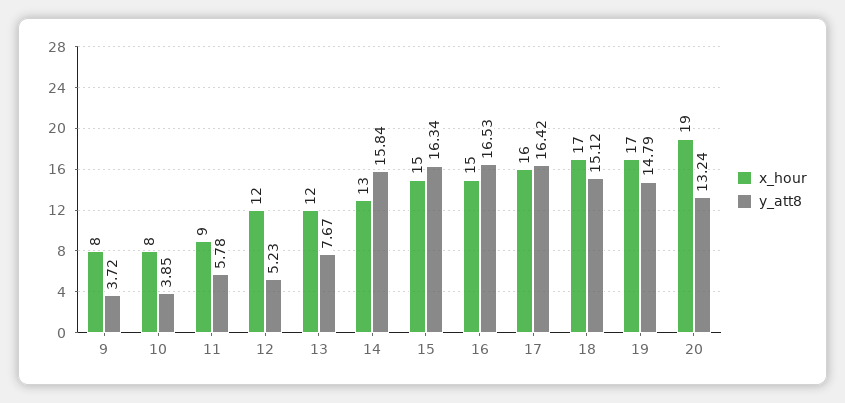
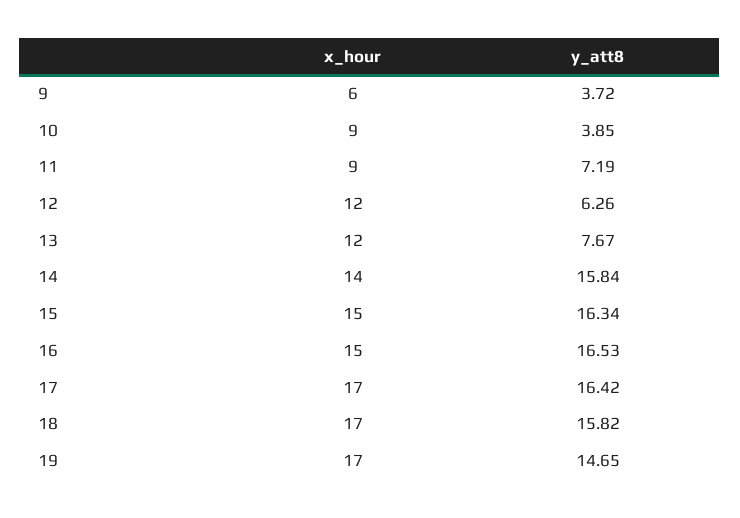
x_hour, 9: 8 -> 6
x_hour, 10: 8 -> 9
y_att8, 11: 5.78 -> 7.19
y_att8, 12: 5.23 -> 6.26
x_hour, 14: 13 -> 14
x_hour, 17: 16 -> 17
y_att8, 18: 15.12 -> 15.82
y_att8, 19: 14.79 -> 14.65
x_hour, 20: 19 -> none
y_att8, 20: 13.24 -> none

